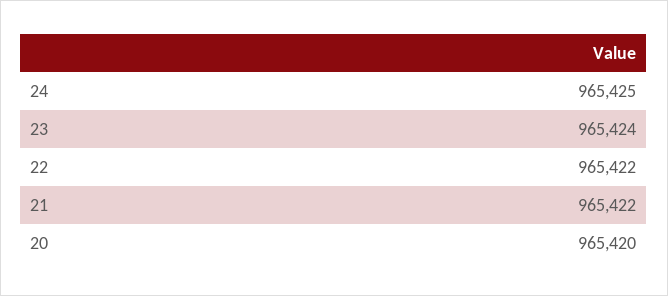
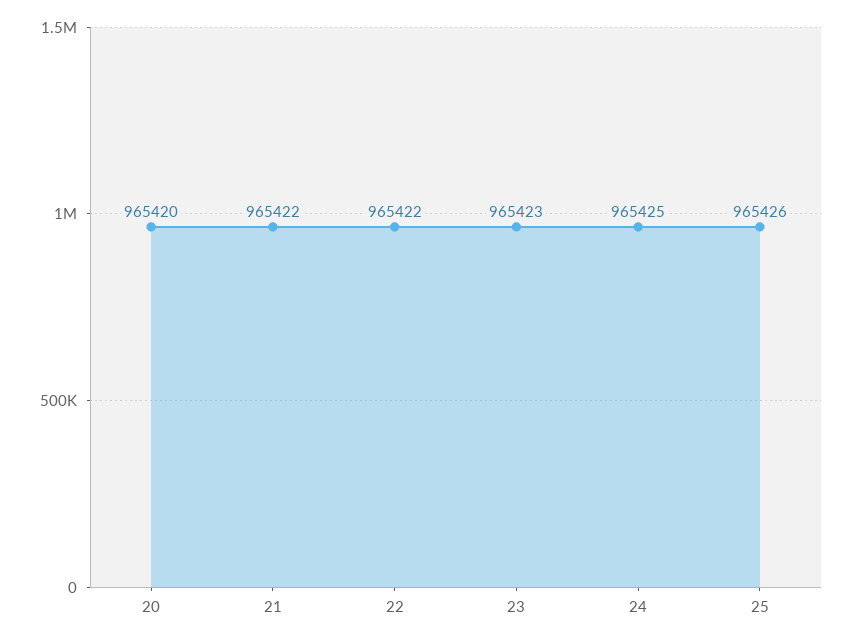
23: 965424 -> 965423
25: none -> 965426

